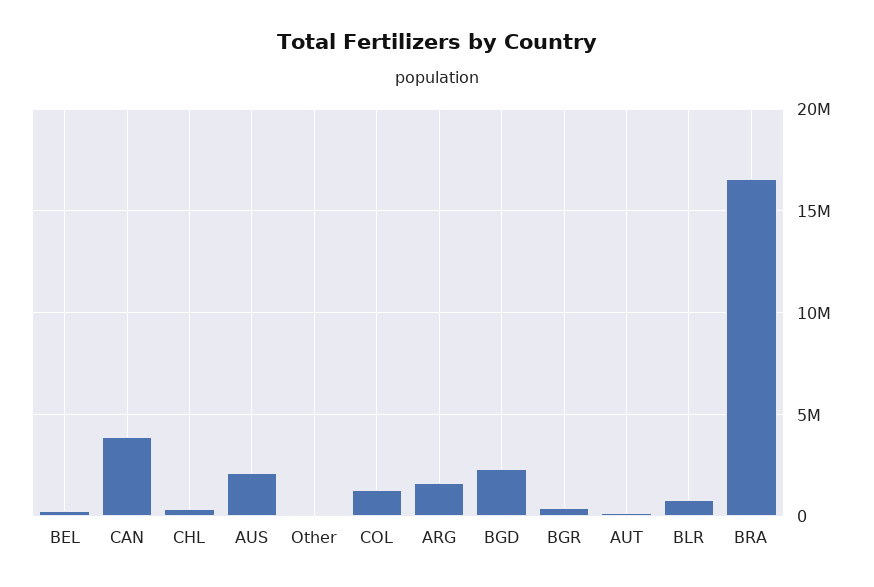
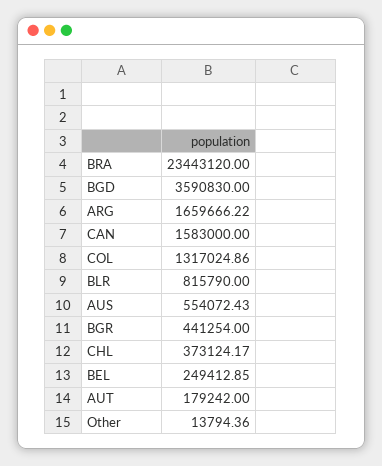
CAN: 4000000 -> 1583000
AUS: 2000000 -> 554072.43
BGD: 2500000 -> 3590830
BRA: 16500000 -> 23443120

